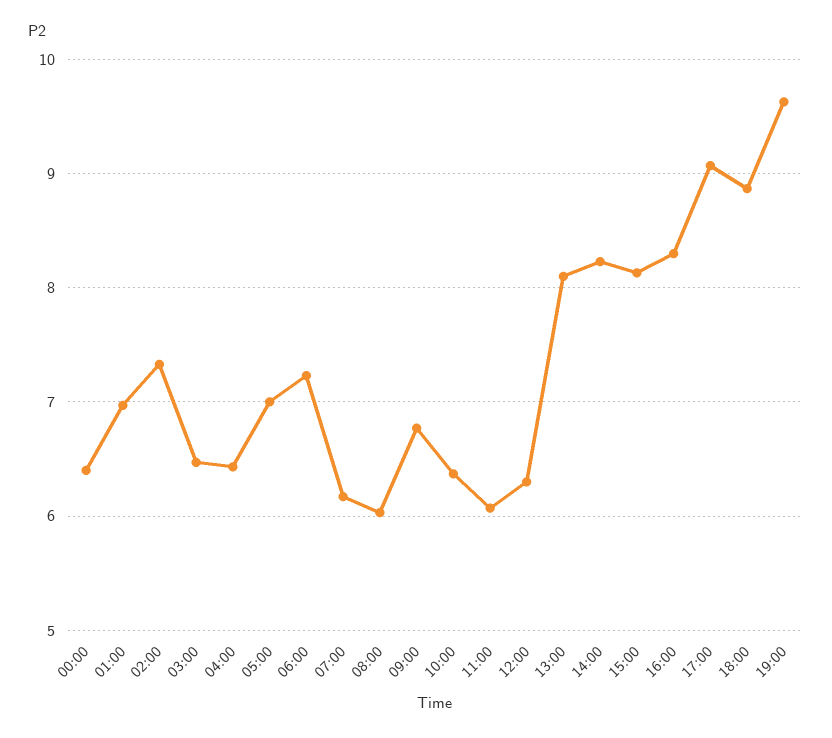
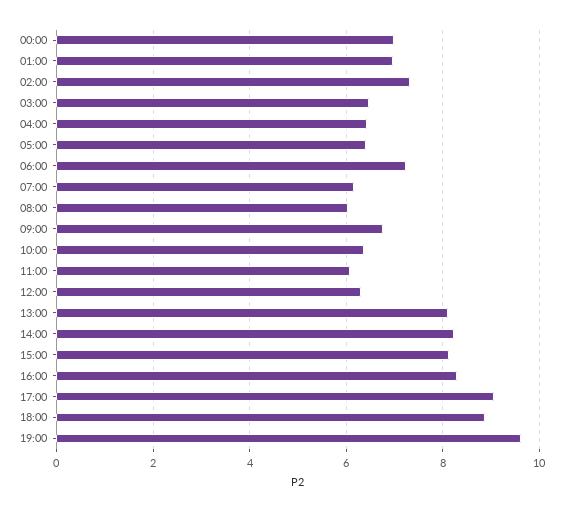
00:00: 6.4 -> 7
05:00: 7 -> 6.4

